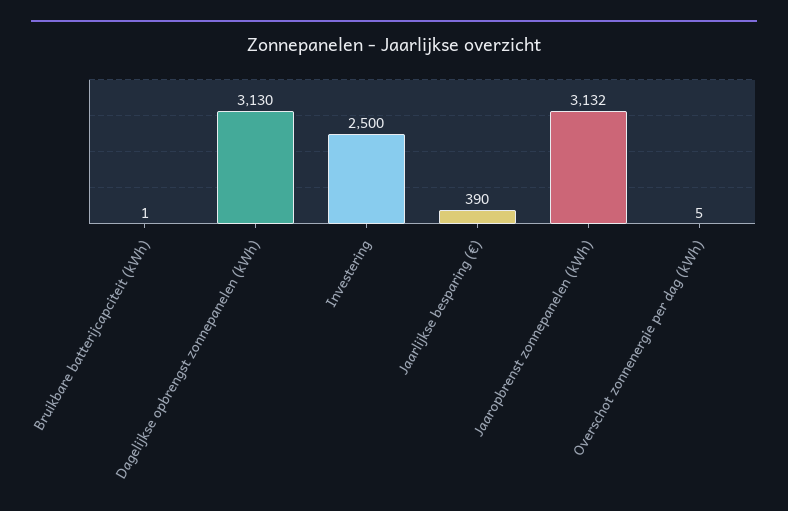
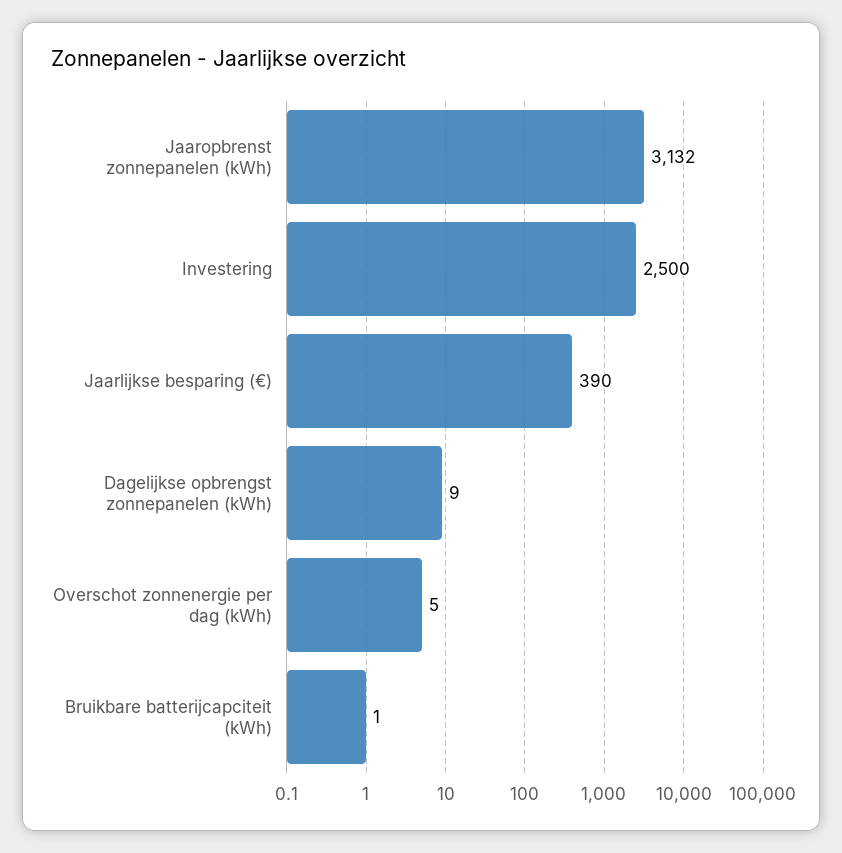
Dagelijkse opbrengst zonnepanelen (kWh): 3130 -> 9

